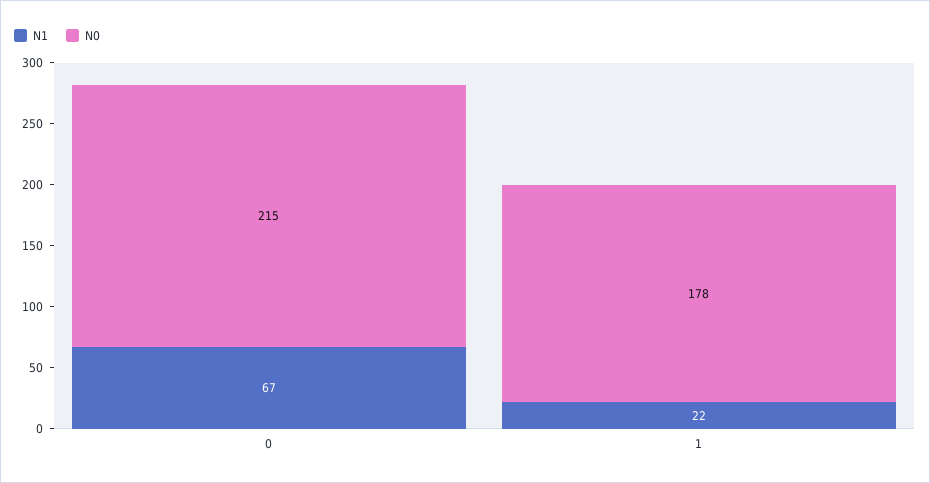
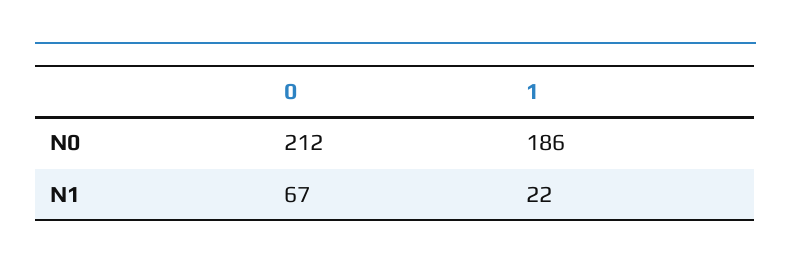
N0, 0: 215 -> 212
N0, 1: 178 -> 186

